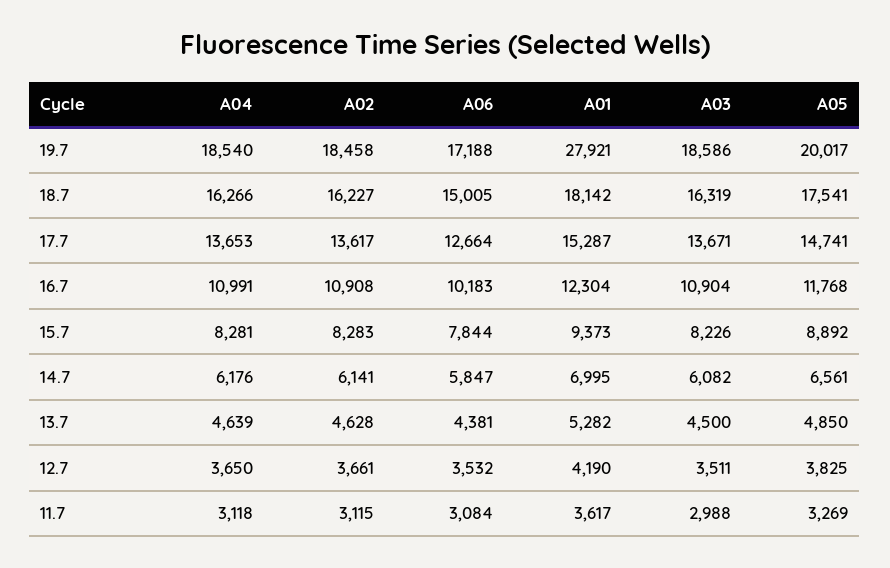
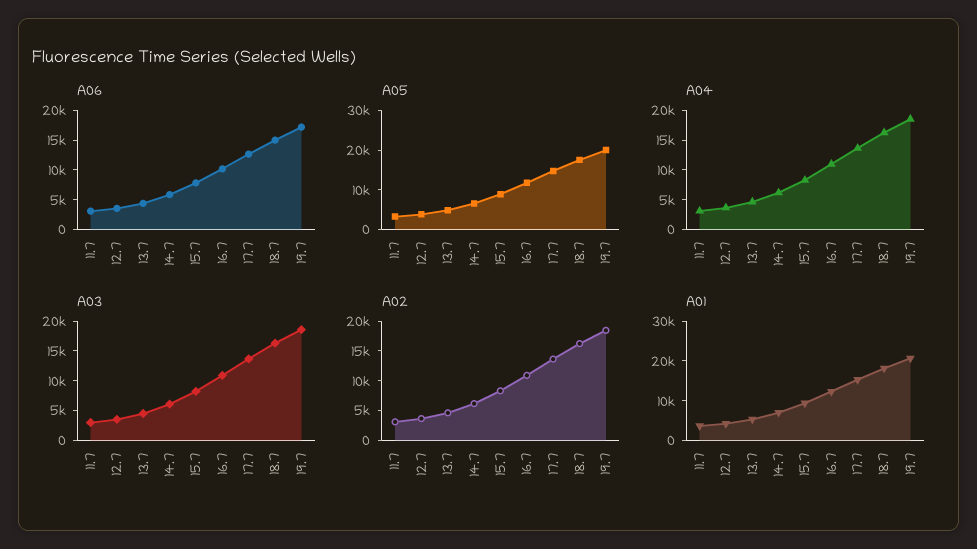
A01, 19.7: 27921 -> 20000

